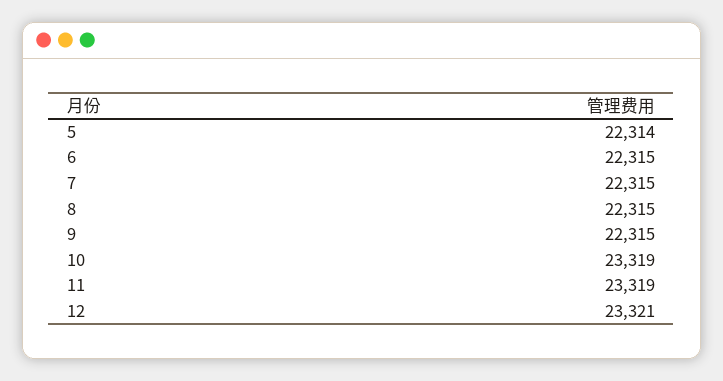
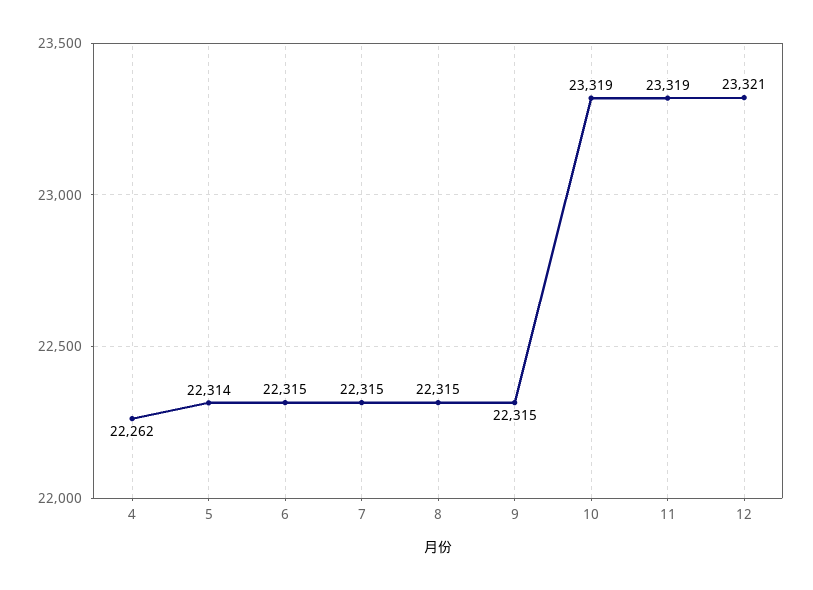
4: none -> 22262

